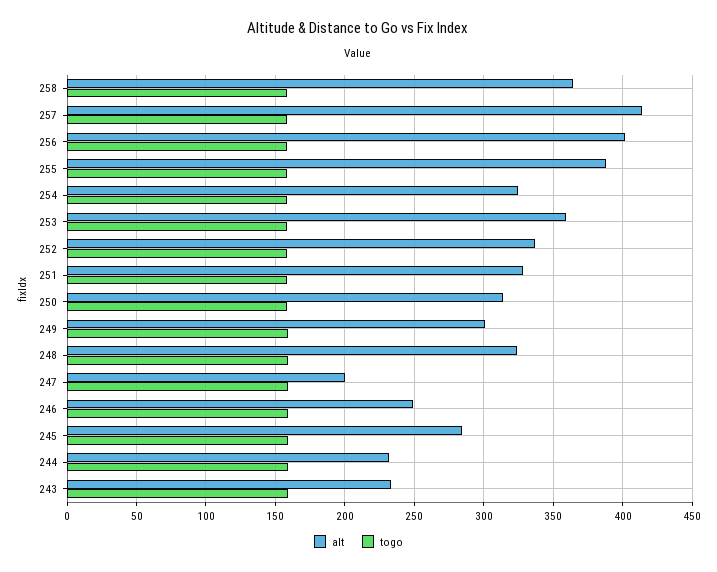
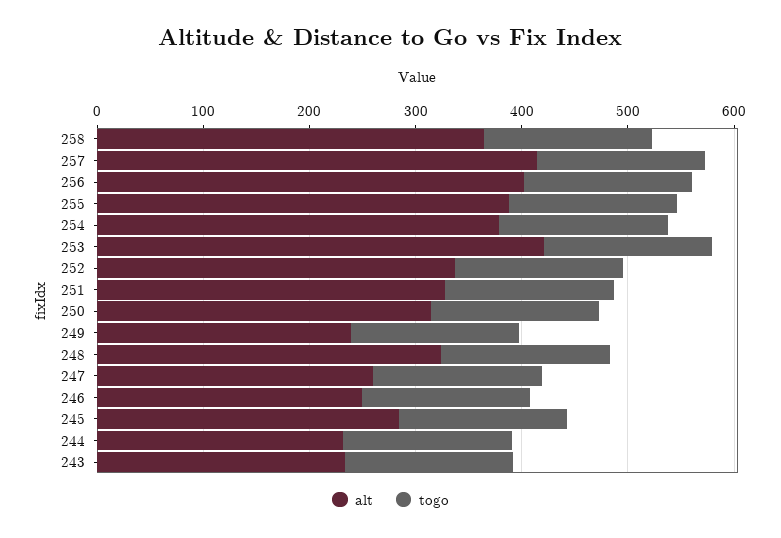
alt, 254: 325 -> 380
alt, 253: 360 -> 420
alt, 249: 300 -> 240
alt, 247: 200 -> 260

